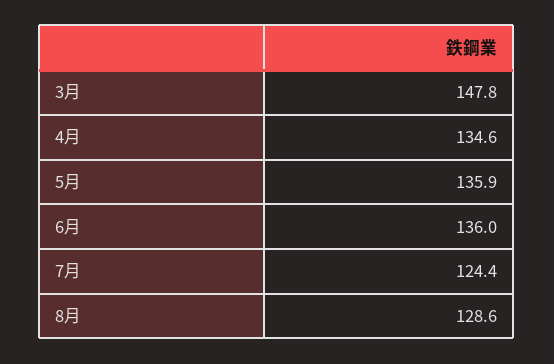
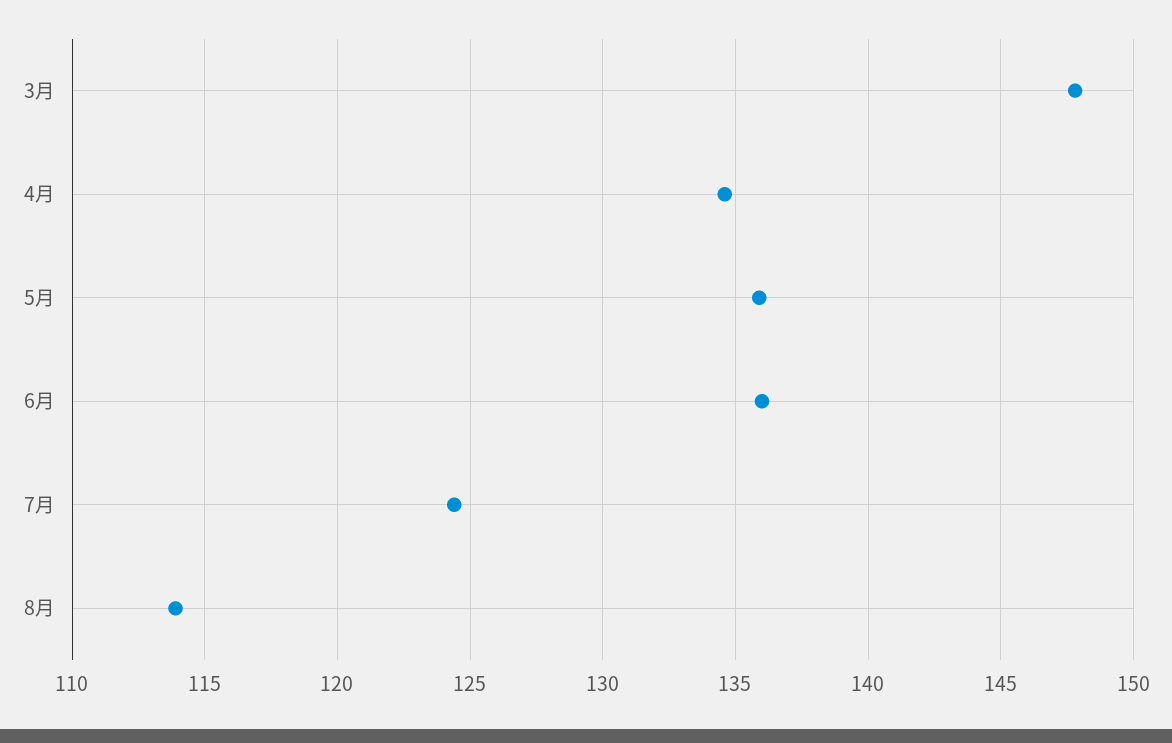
8月: 128.6 -> 114

